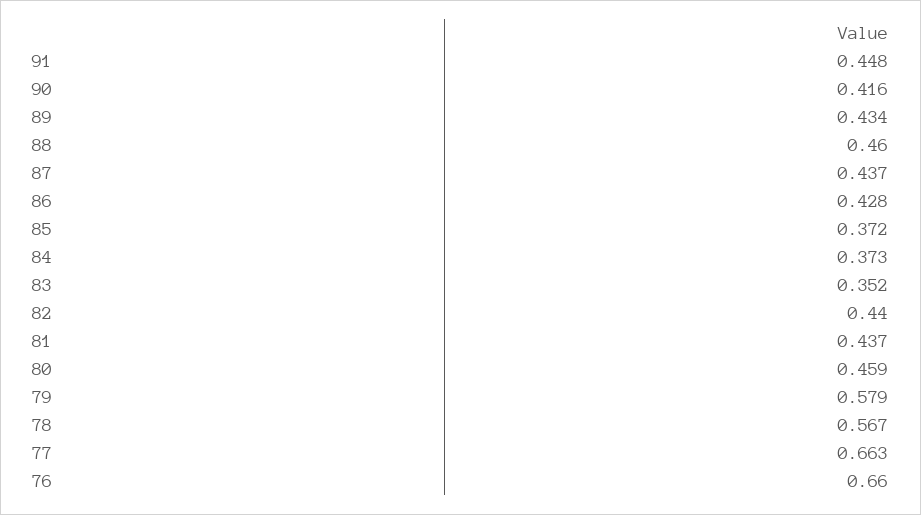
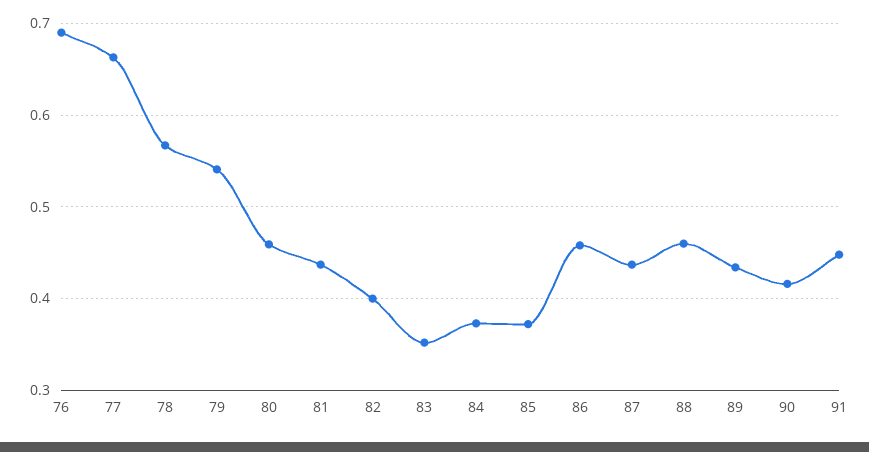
86: 0.428 -> 0.46
82: 0.44 -> 0.4
79: 0.579 -> 0.54
76: 0.66 -> 0.69

